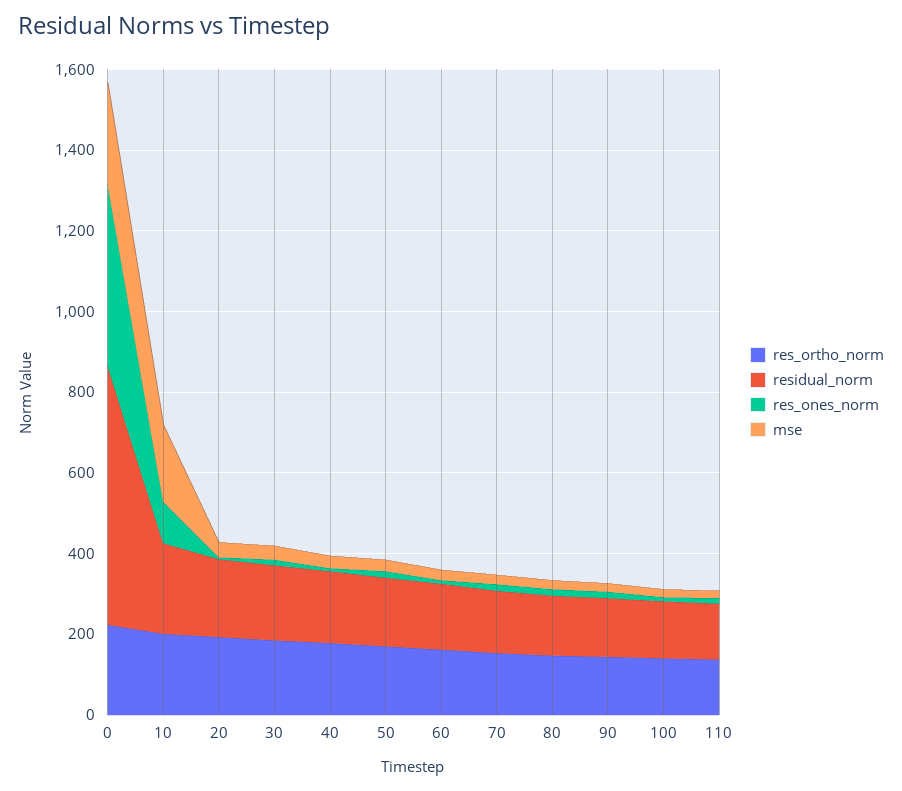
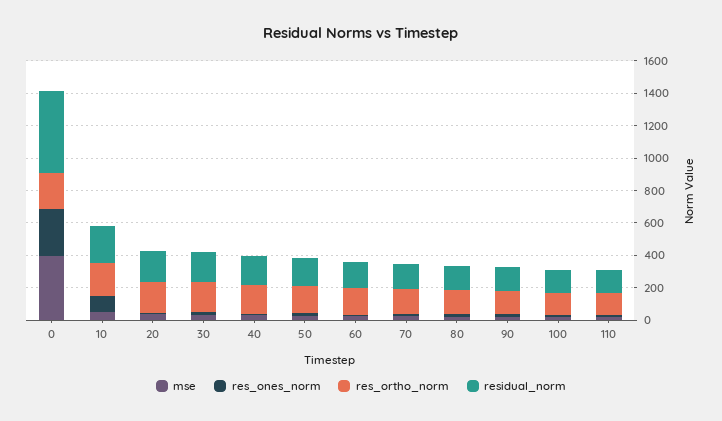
residual_norm, 0: 650 -> 500
res_ones_norm, 0: 450 -> 300
mse, 0: 250 -> 400
mse, 10: 200 -> 50

